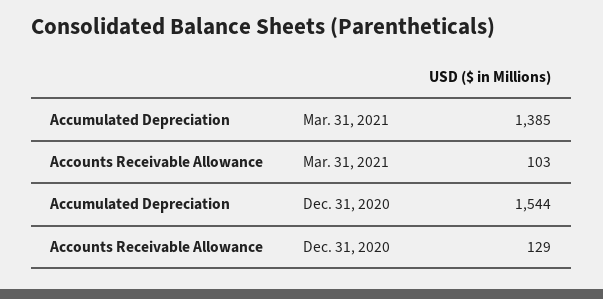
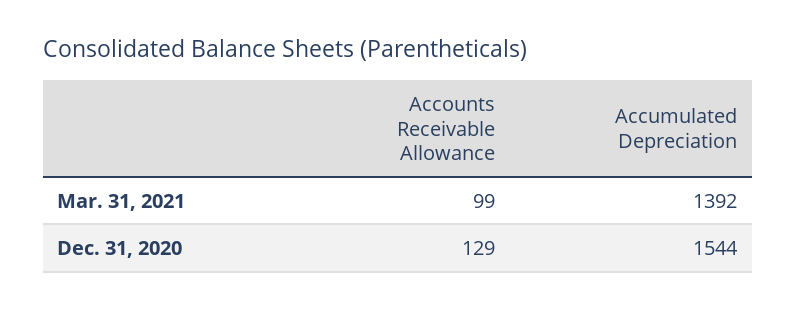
Accumulated Depreciation, Mar. 31, 2021: 1385 -> 1392
Accounts Receivable Allowance, Mar. 31, 2021: 103 -> 99

